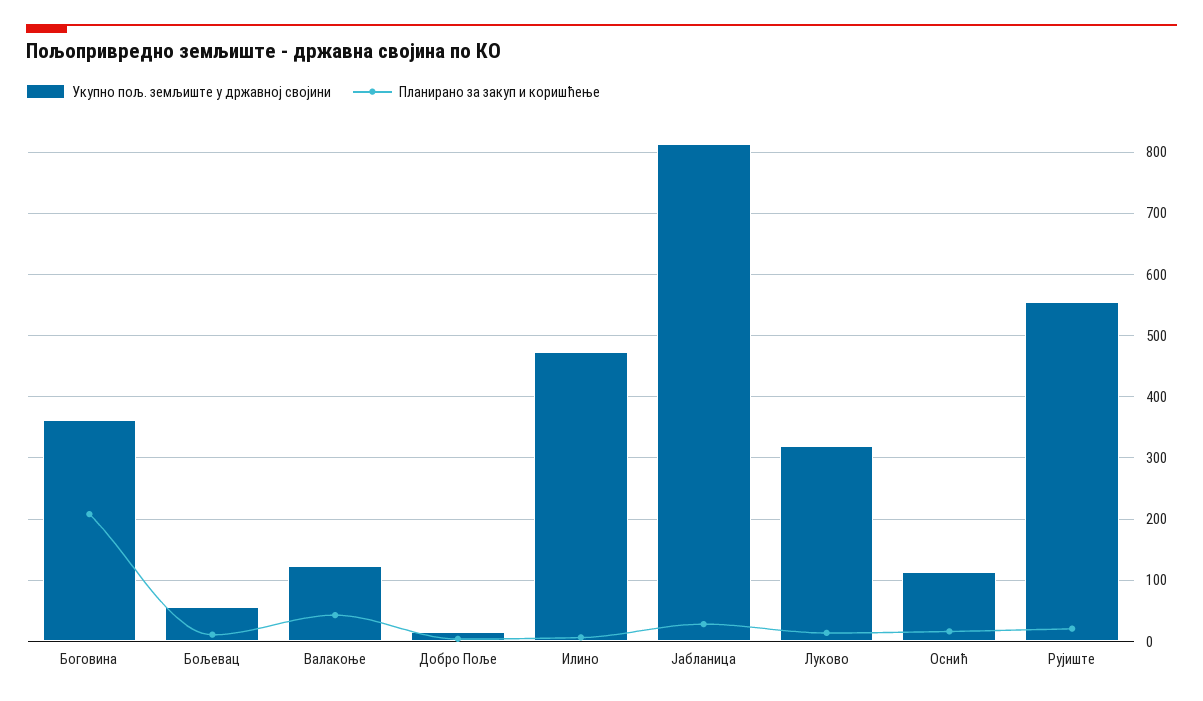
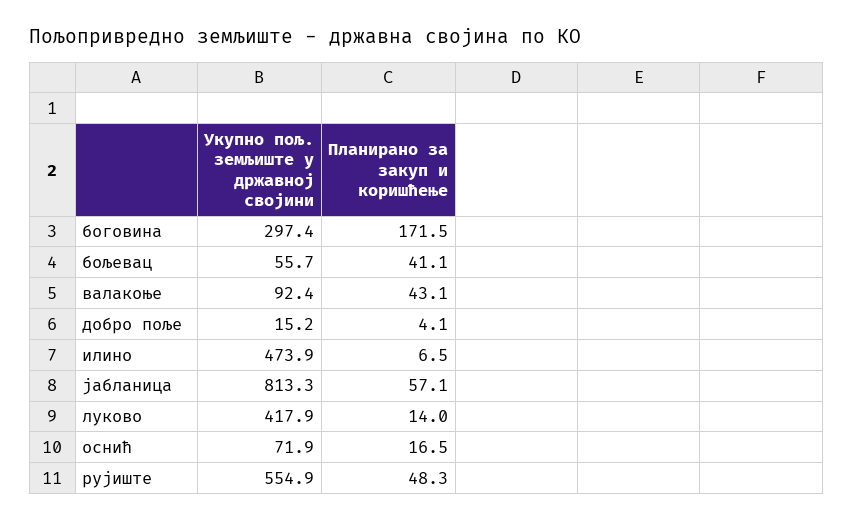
Укупно пољ. земљиште у државној својини, Боговина: 360 -> 297.4
Планирано за закуп и коришћење, Боговина: 210 -> 171.5
Планирано за закуп и коришћење, Бољевац: 10 -> 41.1
Укупно пољ. земљиште у државној својини, Валакоње: 120 -> 92.4
Планирано за закуп и коришћење, Јабланица: 30 -> 57.1
Укупно пољ. земљиште у државној својини, Луково: 320 -> 417.9
Укупно пољ. земљиште у државној својини, Оснић: 110 -> 71.9
Планирано за закуп и коришћење, Рујиште: 20 -> 48.3

